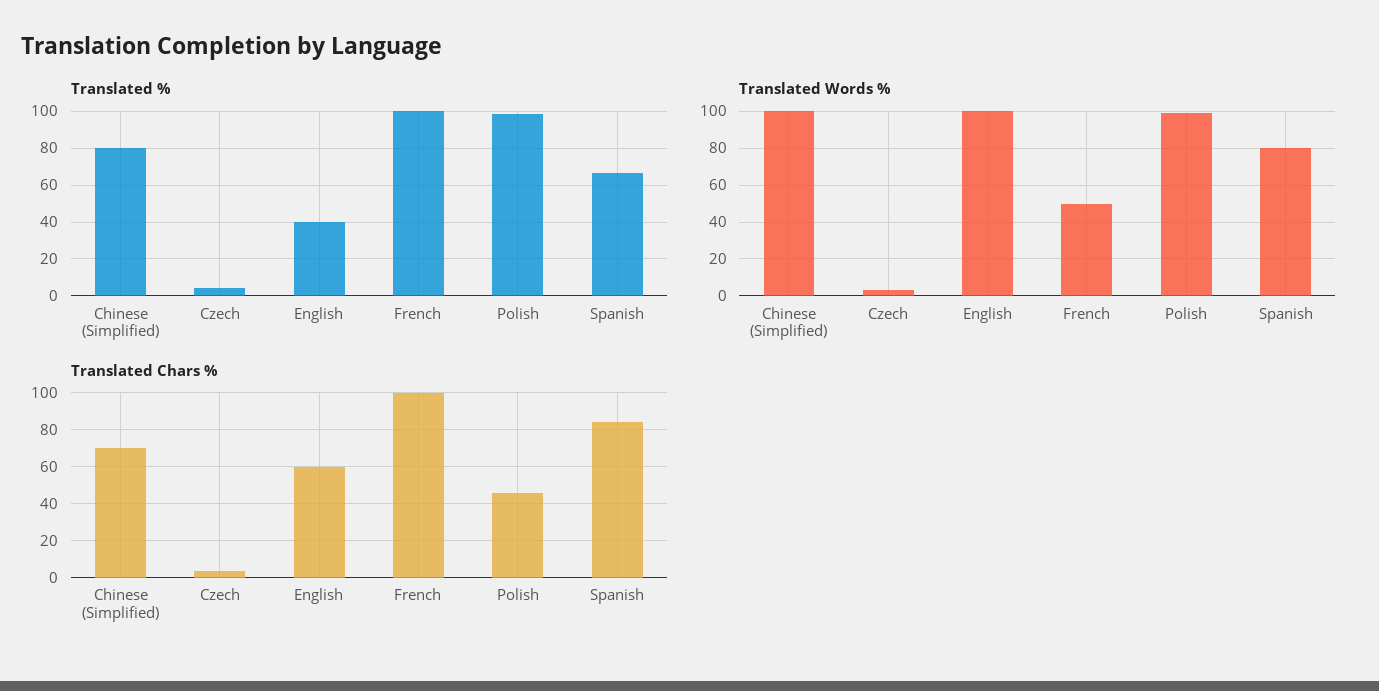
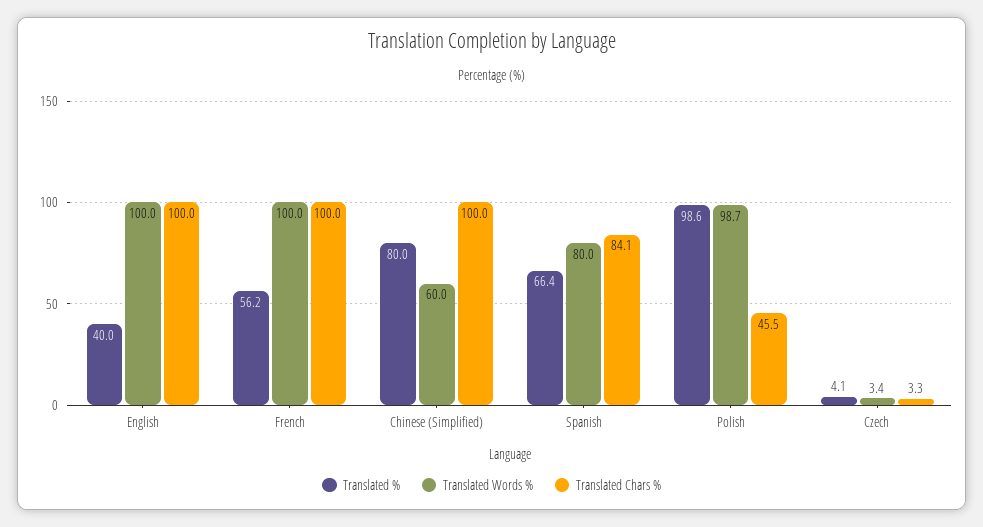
Translated %, French: 100 -> 56.2
Translated Words %, Chinese (Simplified): 100 -> 60
Translated Words %, French: 50 -> 100
Translated Chars %, Chinese (Simplified): 70 -> 100
Translated Chars %, English: 60 -> 100

